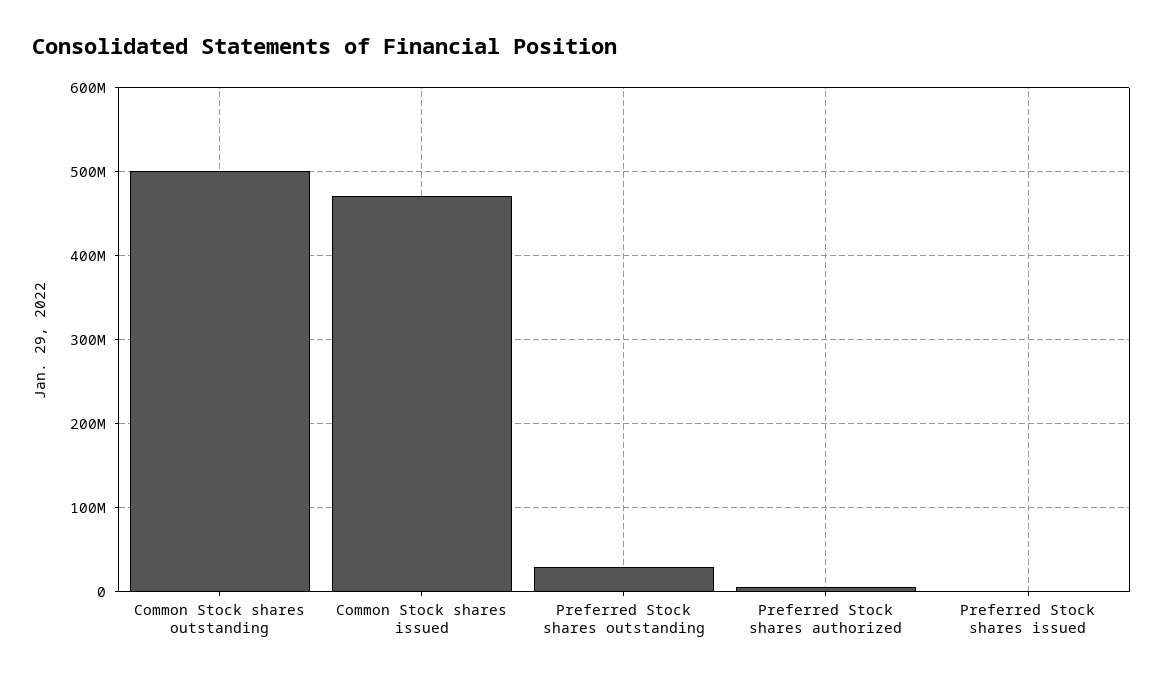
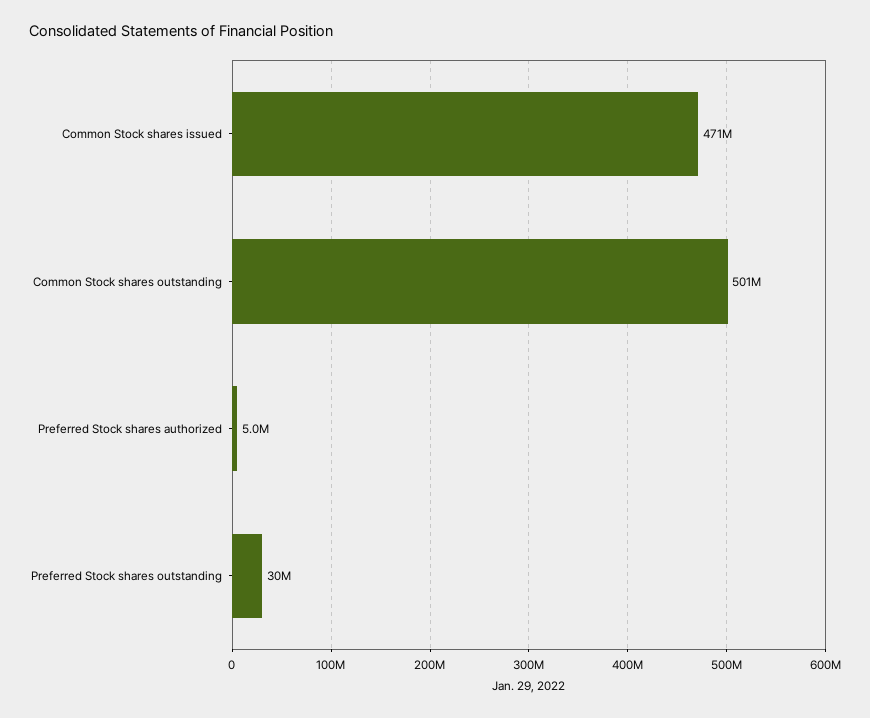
Preferred Stock shares issued: 0 -> none

